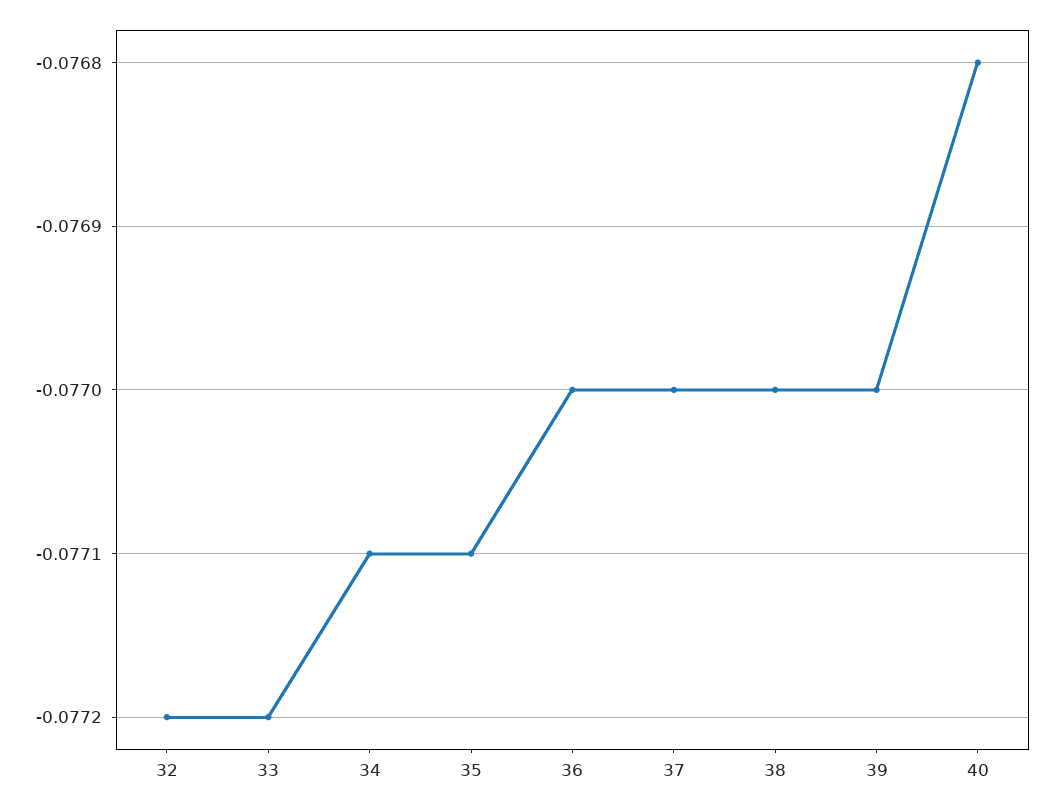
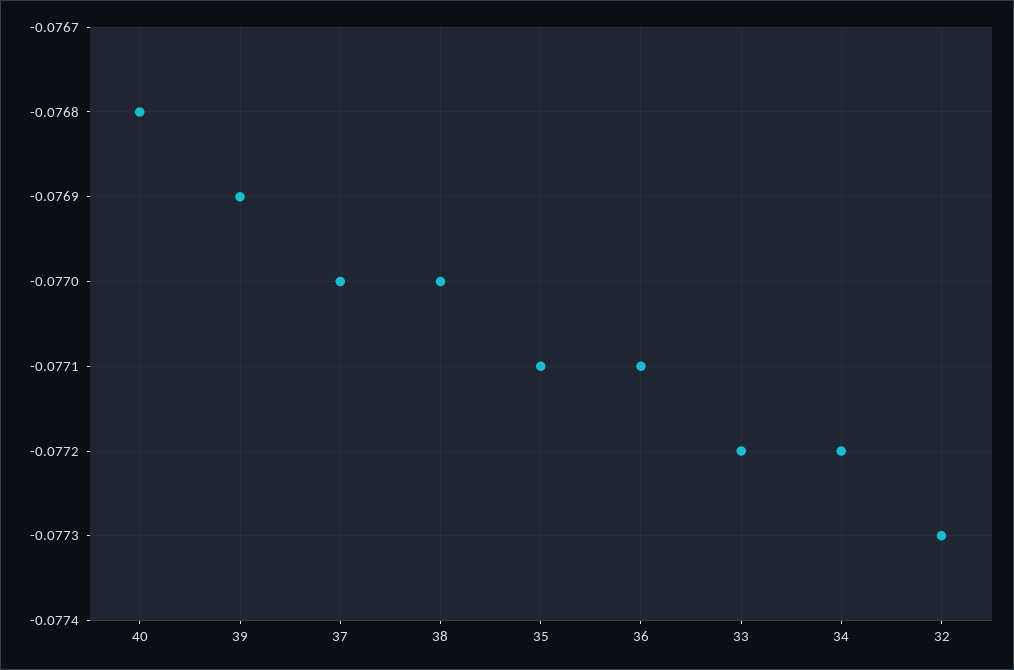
32: -0.0772 -> -0.0773
34: -0.0771 -> -0.0772
36: -0.077 -> -0.0771
39: -0.077 -> -0.0769

